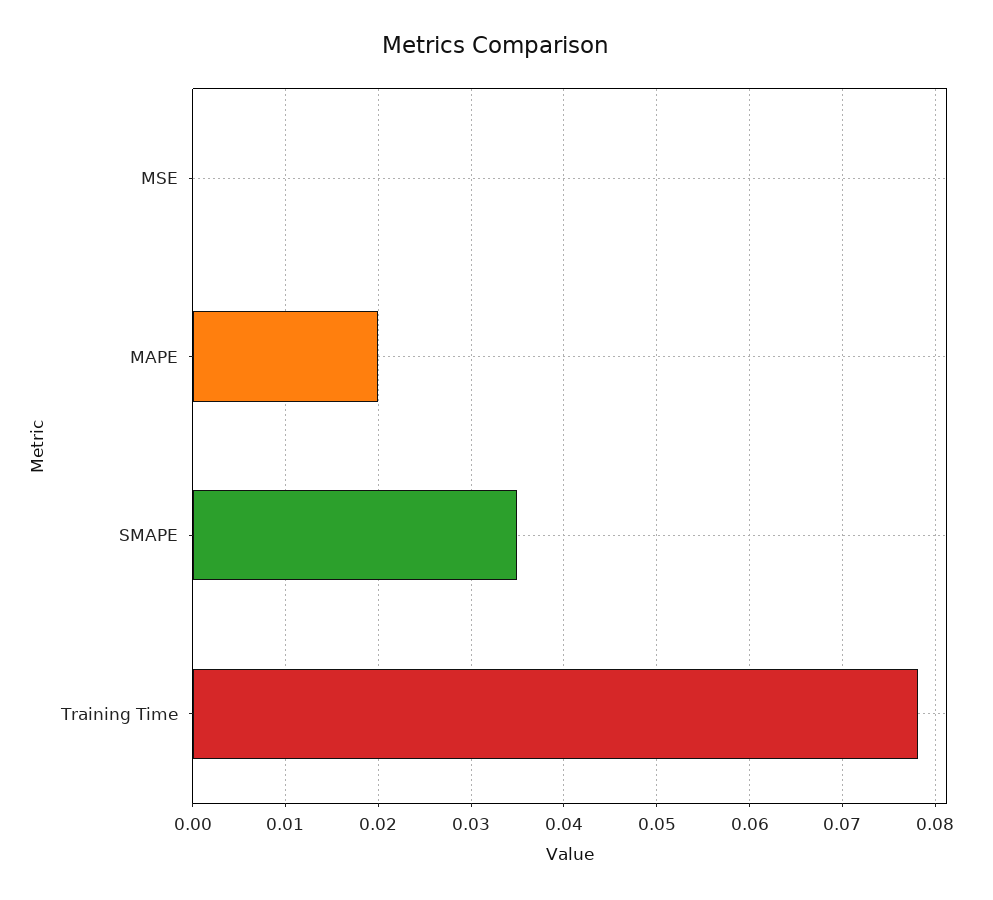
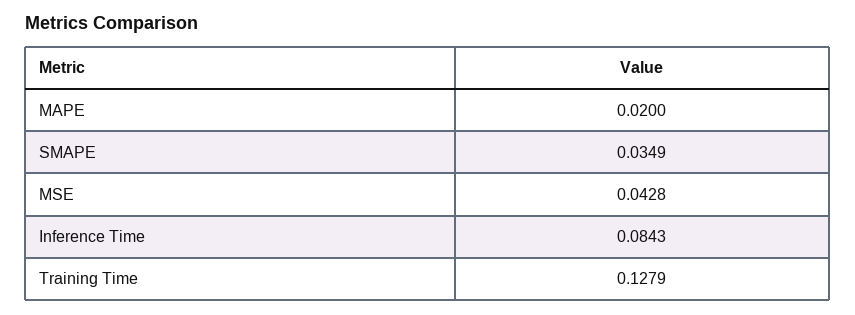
MSE: 0 -> 0.0428
Training Time: 0.078 -> 0.1279
Inference Time: none -> 0.0843

